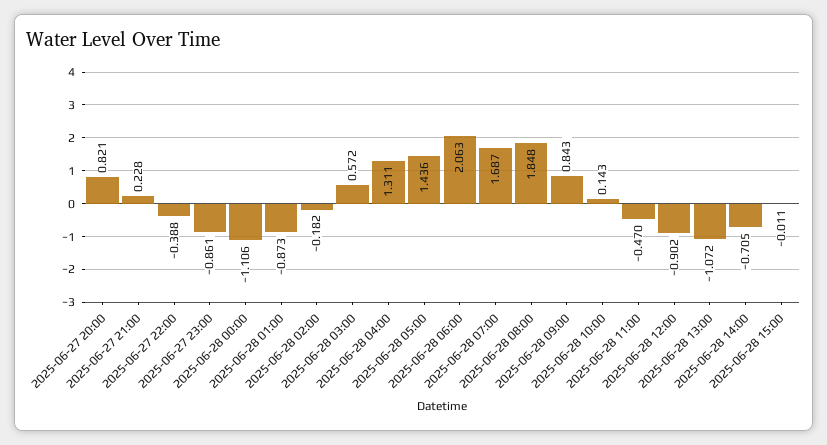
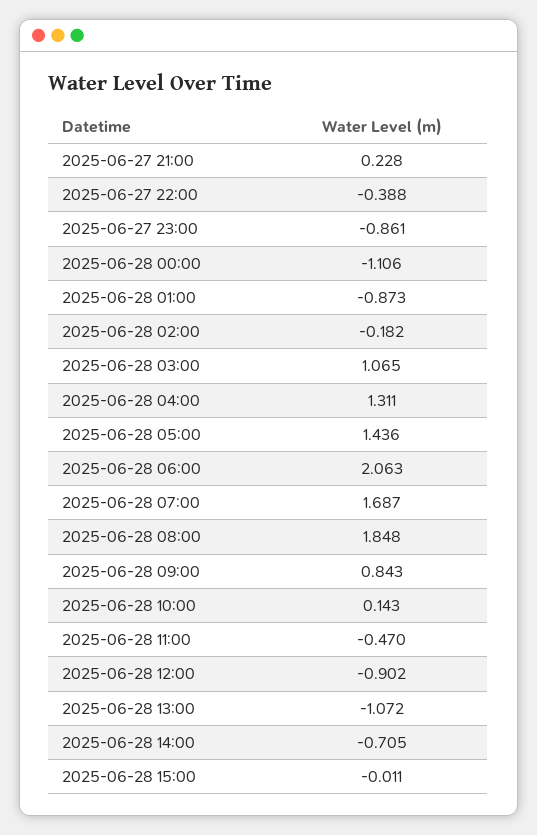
2025-06-27 20:00: 0.821 -> none
2025-06-28 03:00: 0.572 -> 1.065

